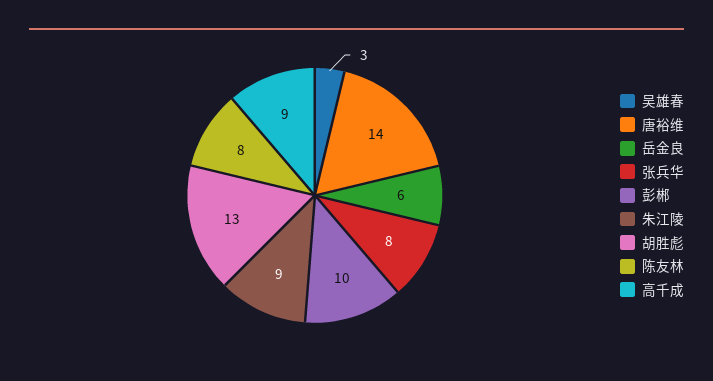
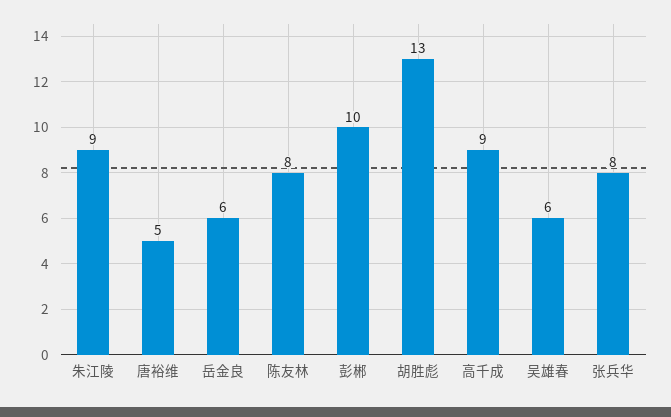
吴雄春: 3 -> 6
唐裕维: 14 -> 5

